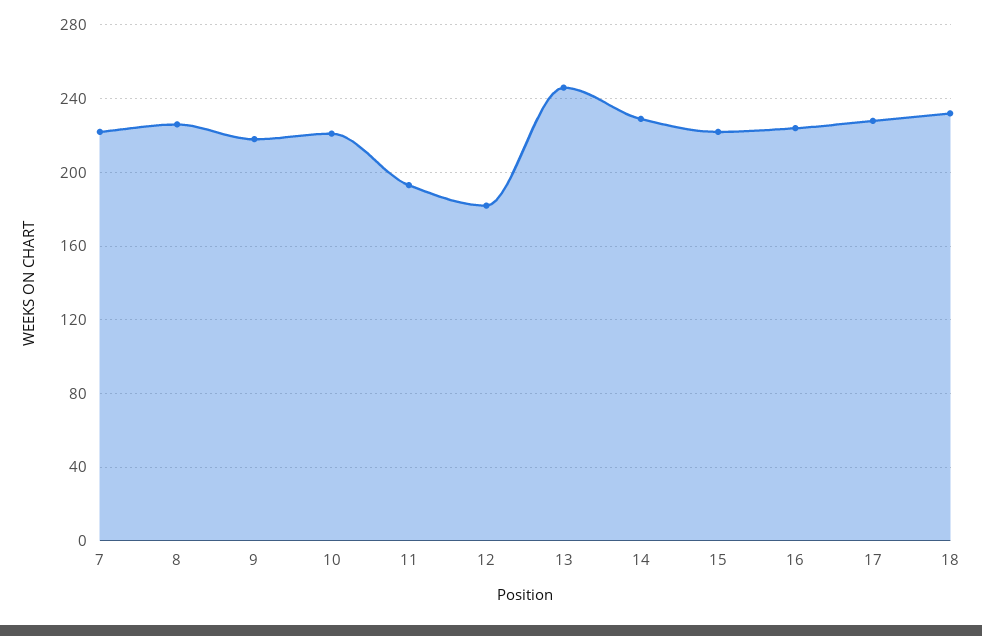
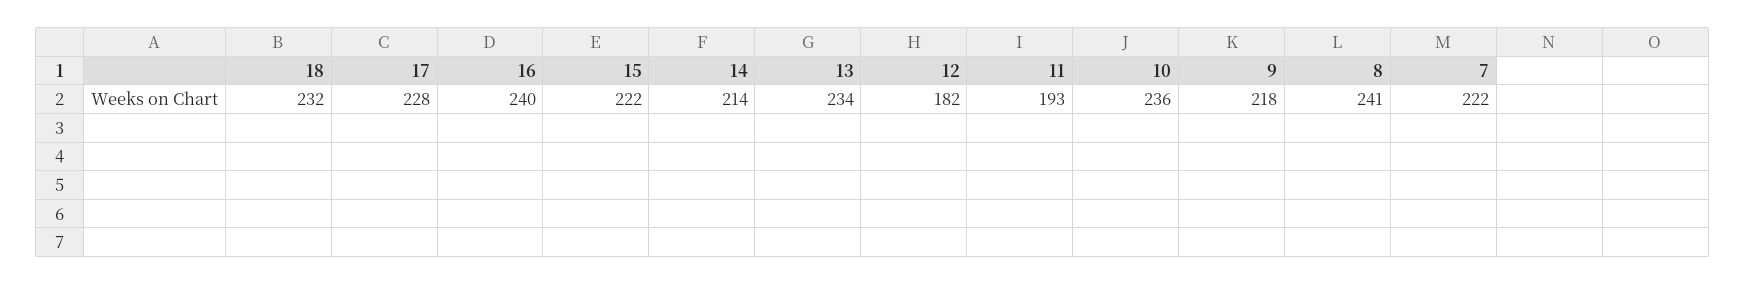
8: 225 -> 241
10: 220 -> 236
13: 245 -> 234
14: 230 -> 214
16: 225 -> 240

